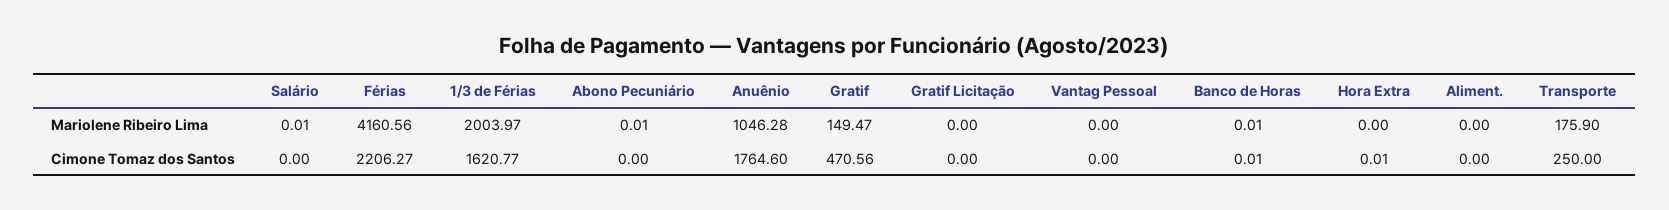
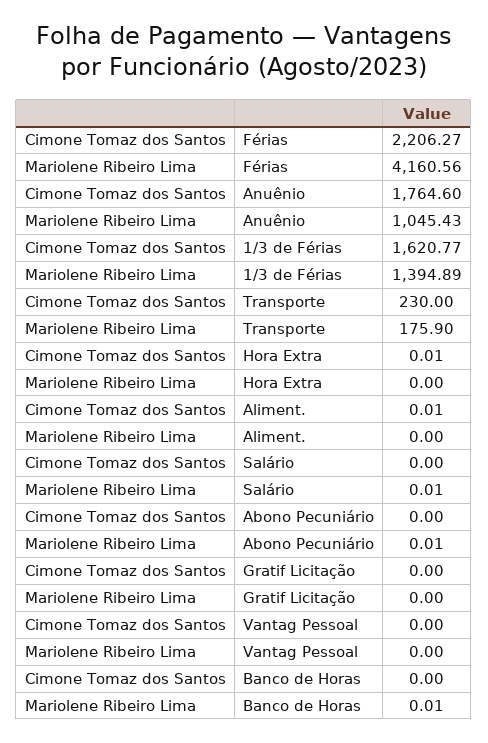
1/3 de Férias, Mariolene Ribeiro Lima: 2003.97 -> 1394.89
Anuênio, Mariolene Ribeiro Lima: 1046.28 -> 1045.43
Gratif, Mariolene Ribeiro Lima: 149.47 -> none
Gratif, Cimone Tomaz dos Santos: 470.56 -> none
Banco de Horas, Cimone Tomaz dos Santos: 0.01 -> 0
Aliment., Cimone Tomaz dos Santos: 0 -> 0.01
Transporte, Cimone Tomaz dos Santos: 250 -> 230

